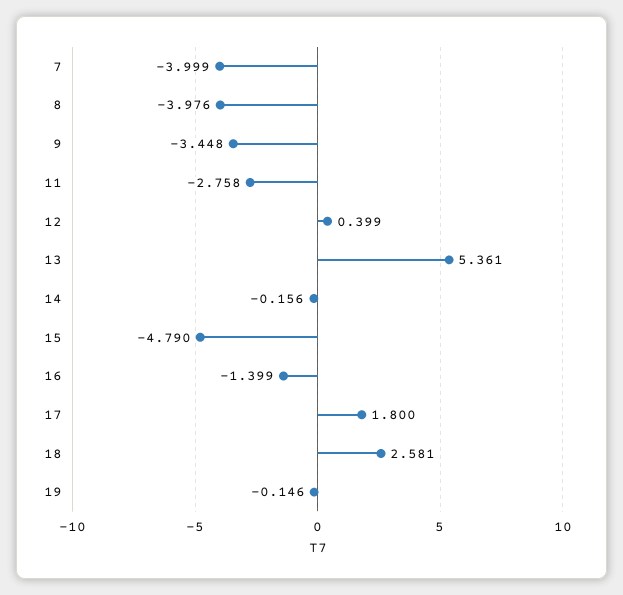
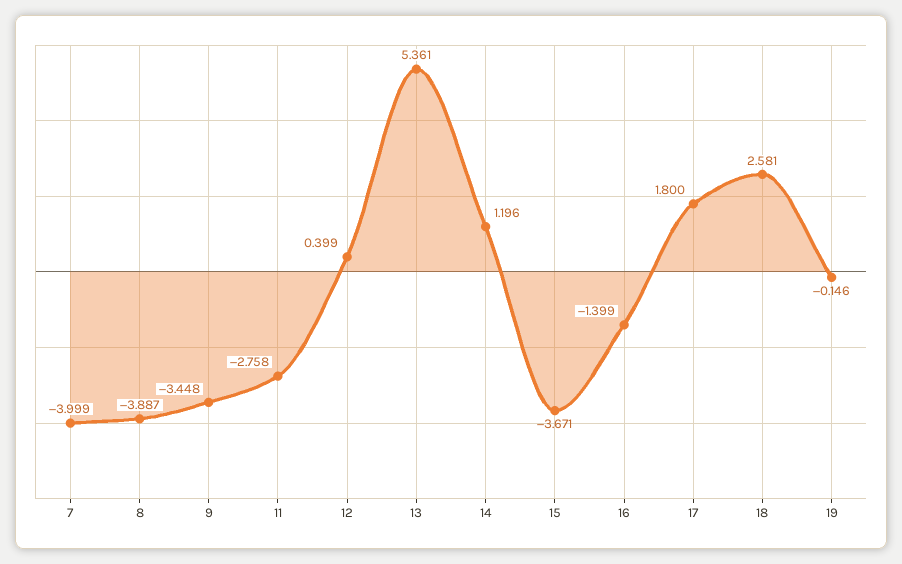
8: -3.976 -> -3.887
14: -0.156 -> 1.196
15: -4.79 -> -3.671

